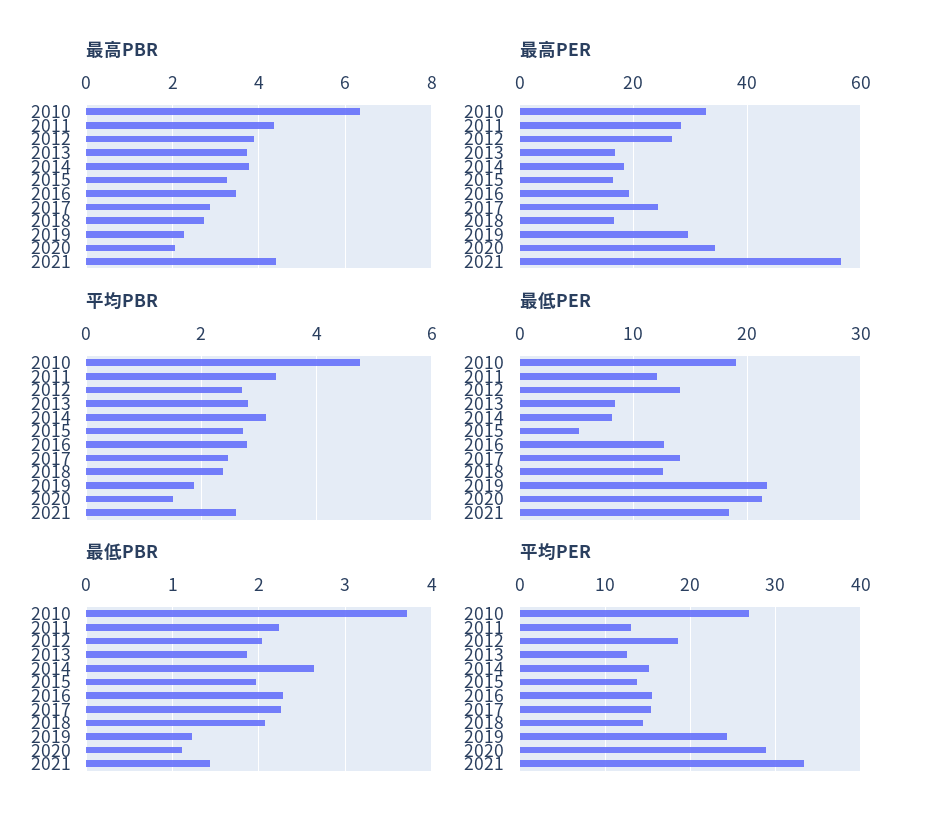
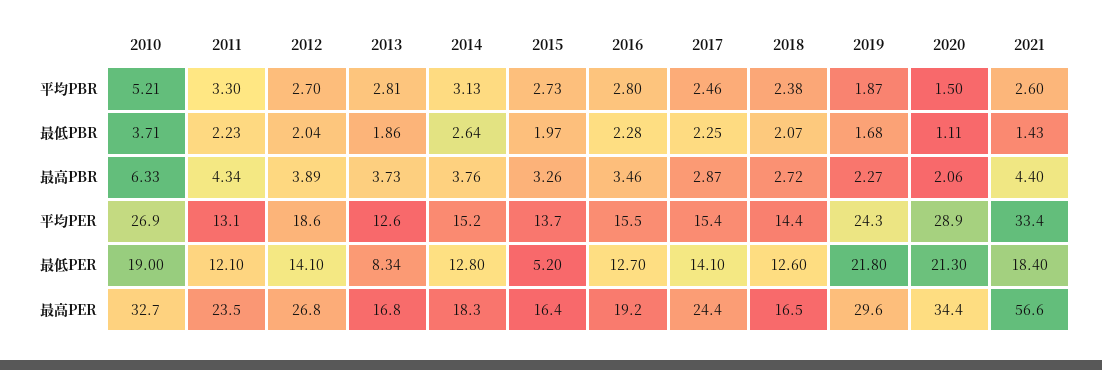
最高PER, 2011: 28 -> 23.5
平均PBR, 2010: 4.8 -> 5.21
最低PER, 2014: 8 -> 12.8
最低PBR, 2019: 1.2 -> 1.68

